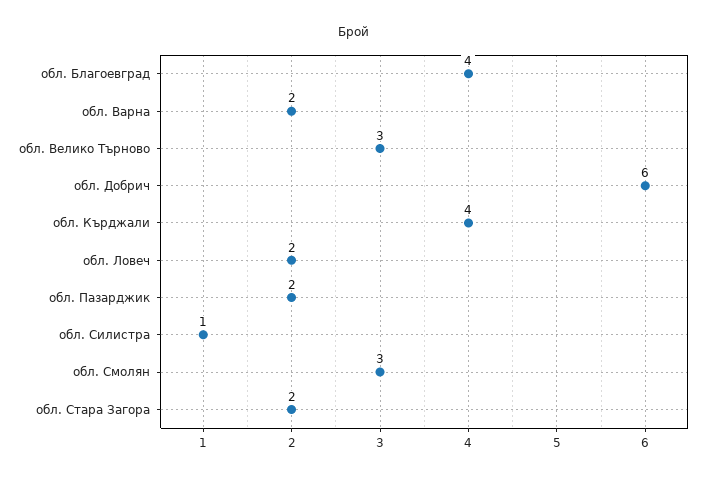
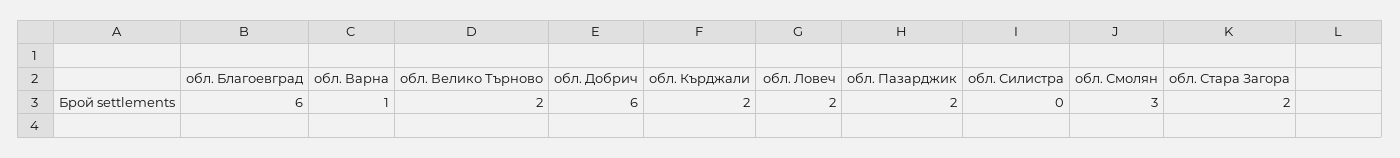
обл. Благоевград: 4 -> 6
обл. Варна: 2 -> 1
обл. Велико Търново: 3 -> 2
обл. Кърджали: 4 -> 2
обл. Силистра: 1 -> 0

